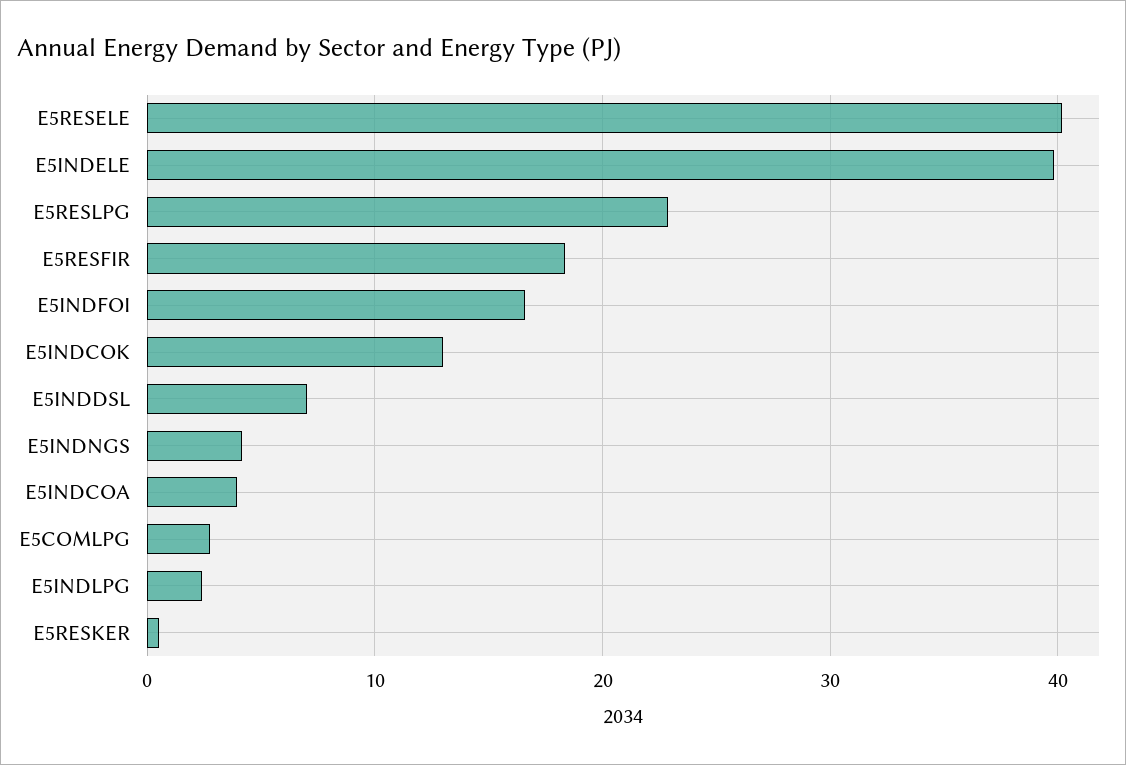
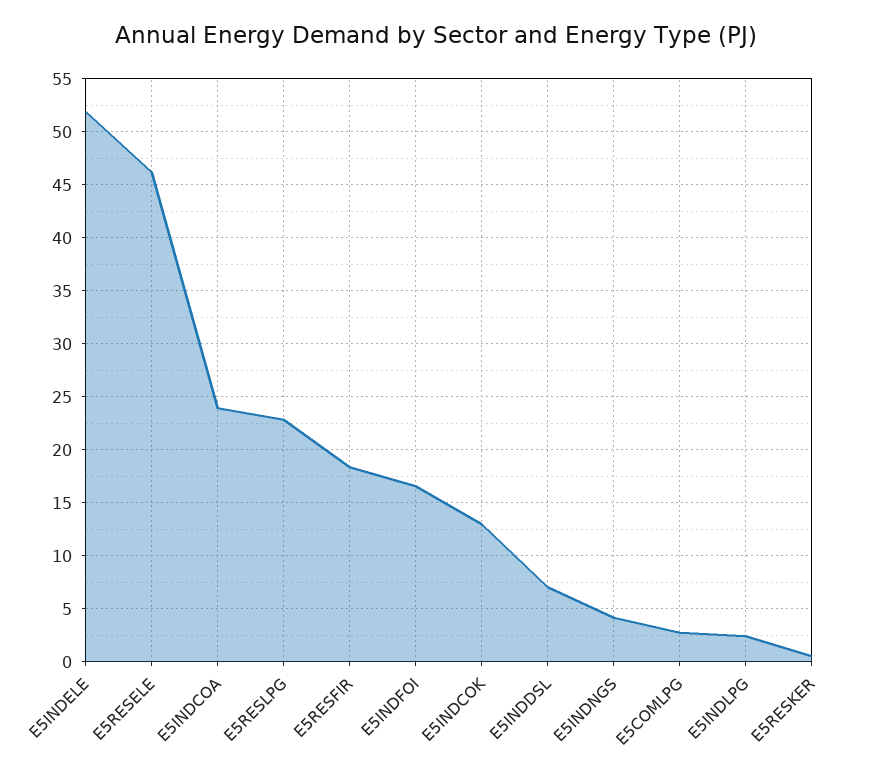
E5RESELE: 40 -> 46
E5INDELE: 40 -> 52
E5INDCOA: 4 -> 24

